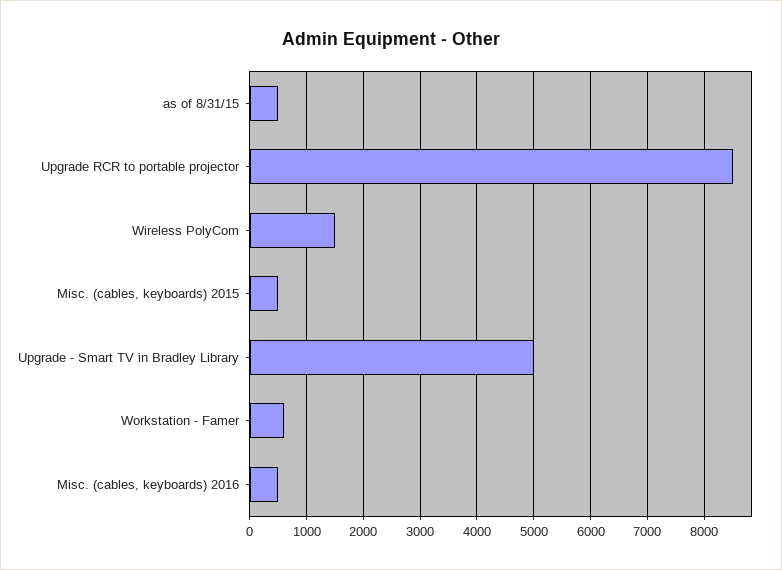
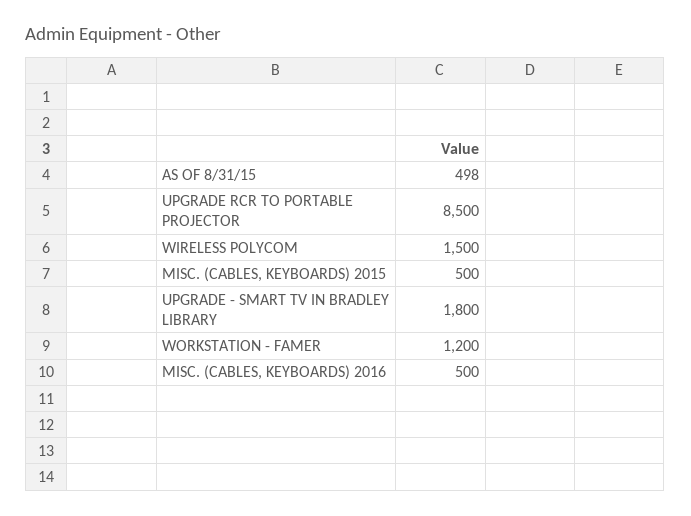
Upgrade - Smart TV in Bradley Library: 5000 -> 1800
Workstation - Famer: 600 -> 1200

